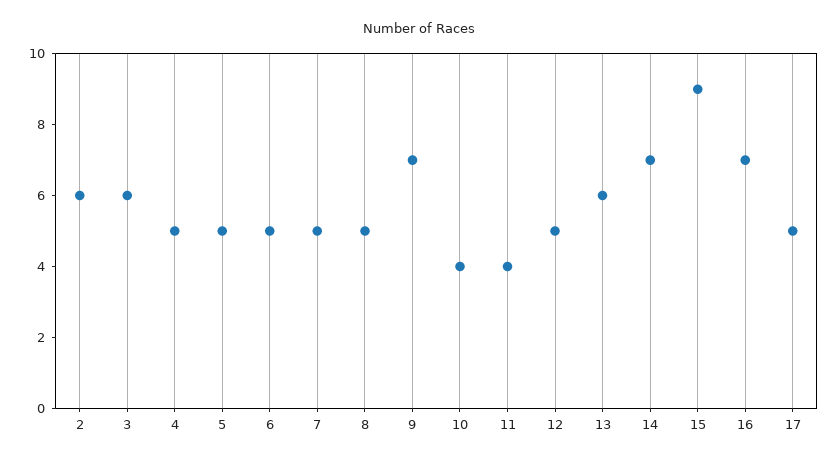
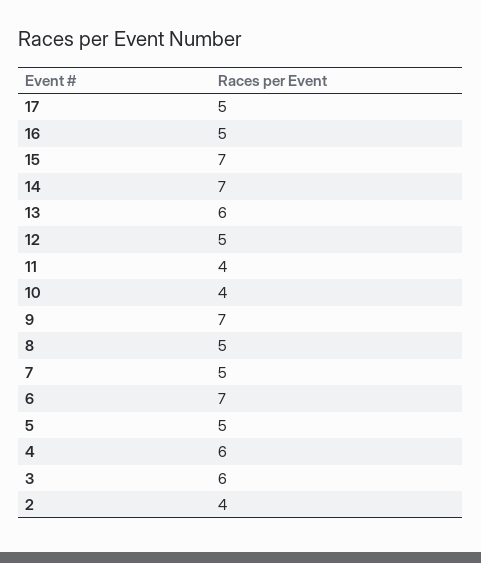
2: 6 -> 4
4: 5 -> 6
6: 5 -> 7
15: 9 -> 7
16: 7 -> 5

